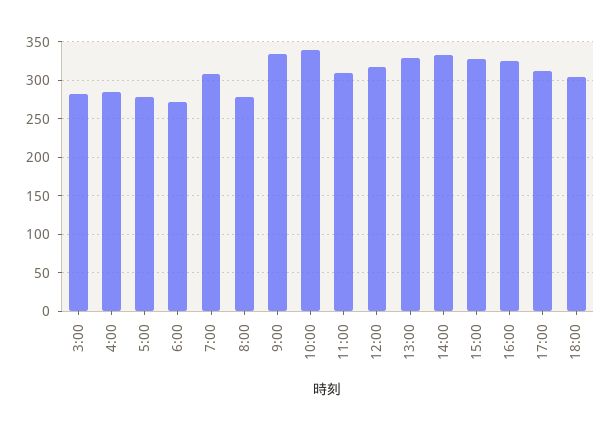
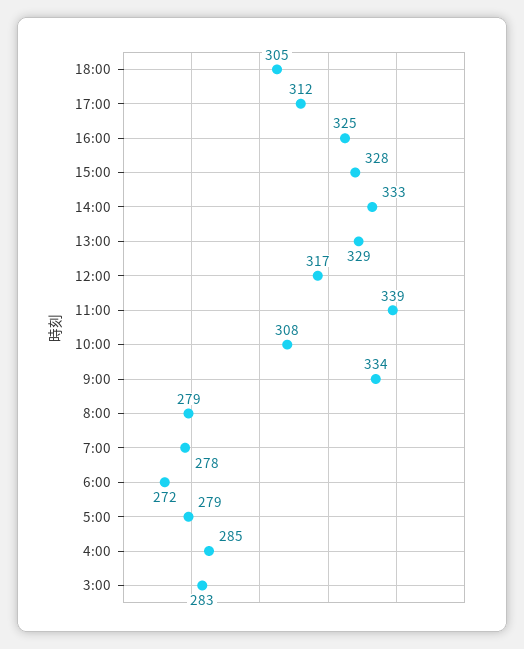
7:00: 310 -> 278
10:00: 340 -> 308
11:00: 310 -> 339

